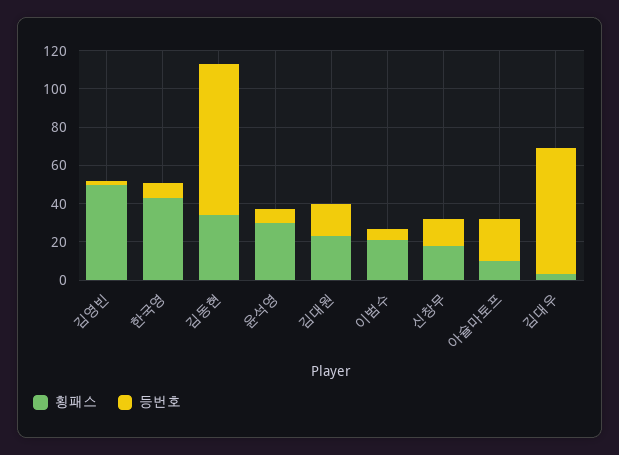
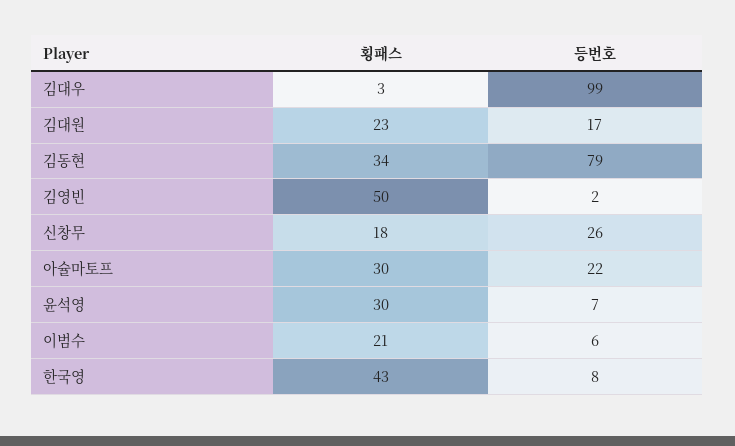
등번호, 신창무: 15 -> 26
횡패스, 아슐마토프: 10 -> 30
등번호, 김대우: 65 -> 99

